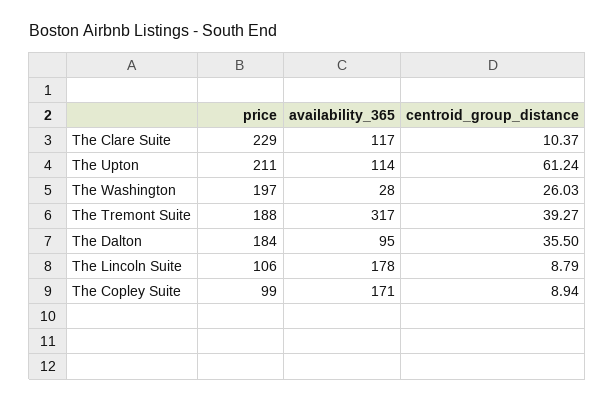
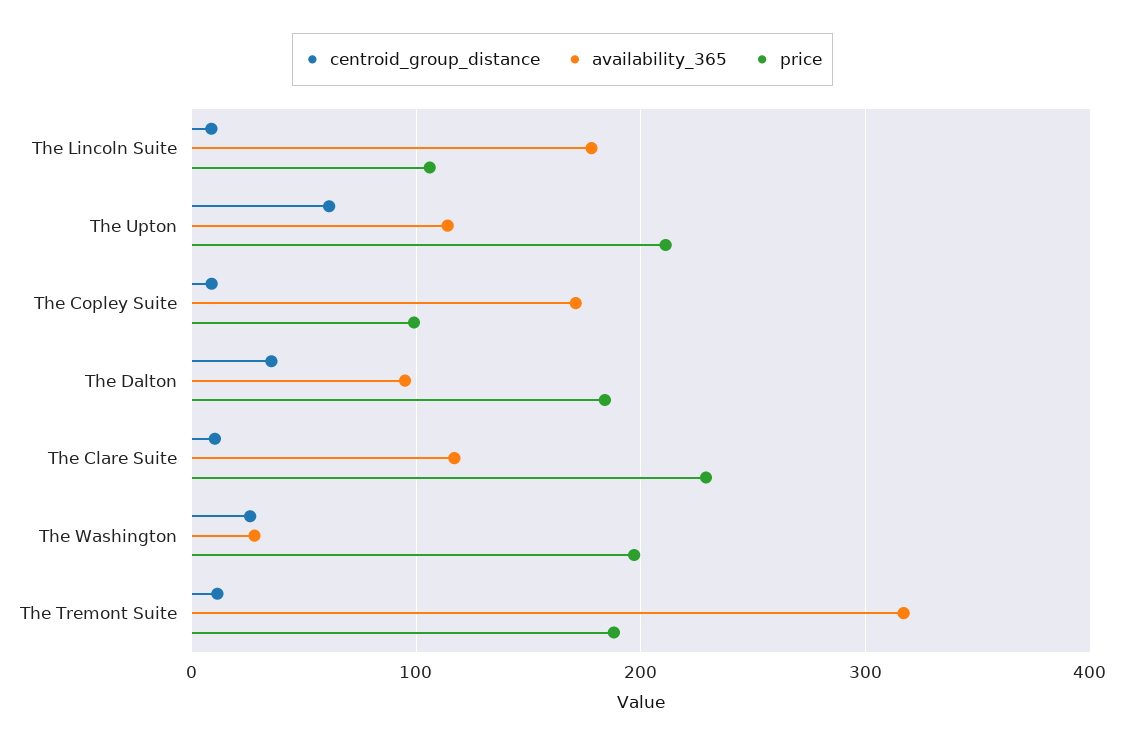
centroid_group_distance, The Tremont Suite: 39.27 -> 10

